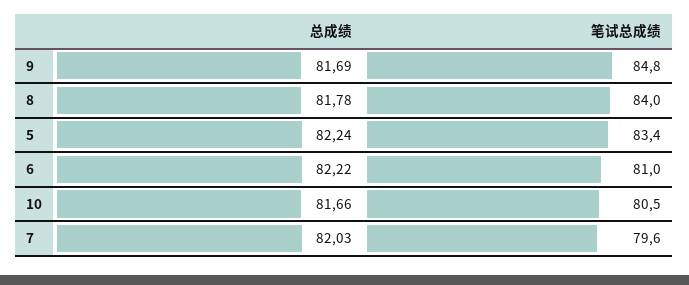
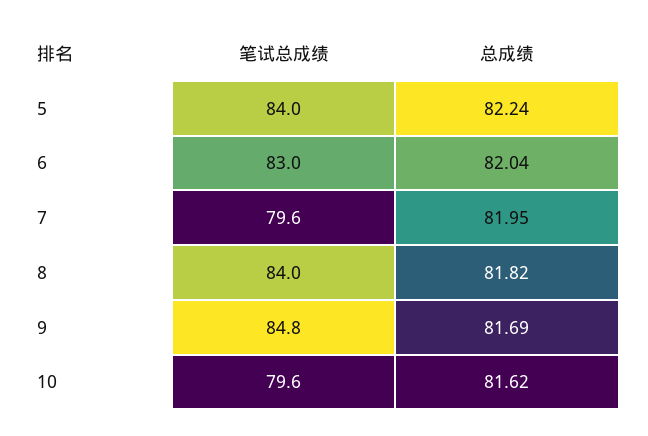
总成绩, 8: 81.78 -> 81.82
笔试总成绩, 5: 83.4 -> 84
总成绩, 6: 82.22 -> 82.04
笔试总成绩, 6: 81 -> 83
总成绩, 10: 81.66 -> 81.62
笔试总成绩, 10: 80.5 -> 79.6
总成绩, 7: 82.03 -> 81.95

